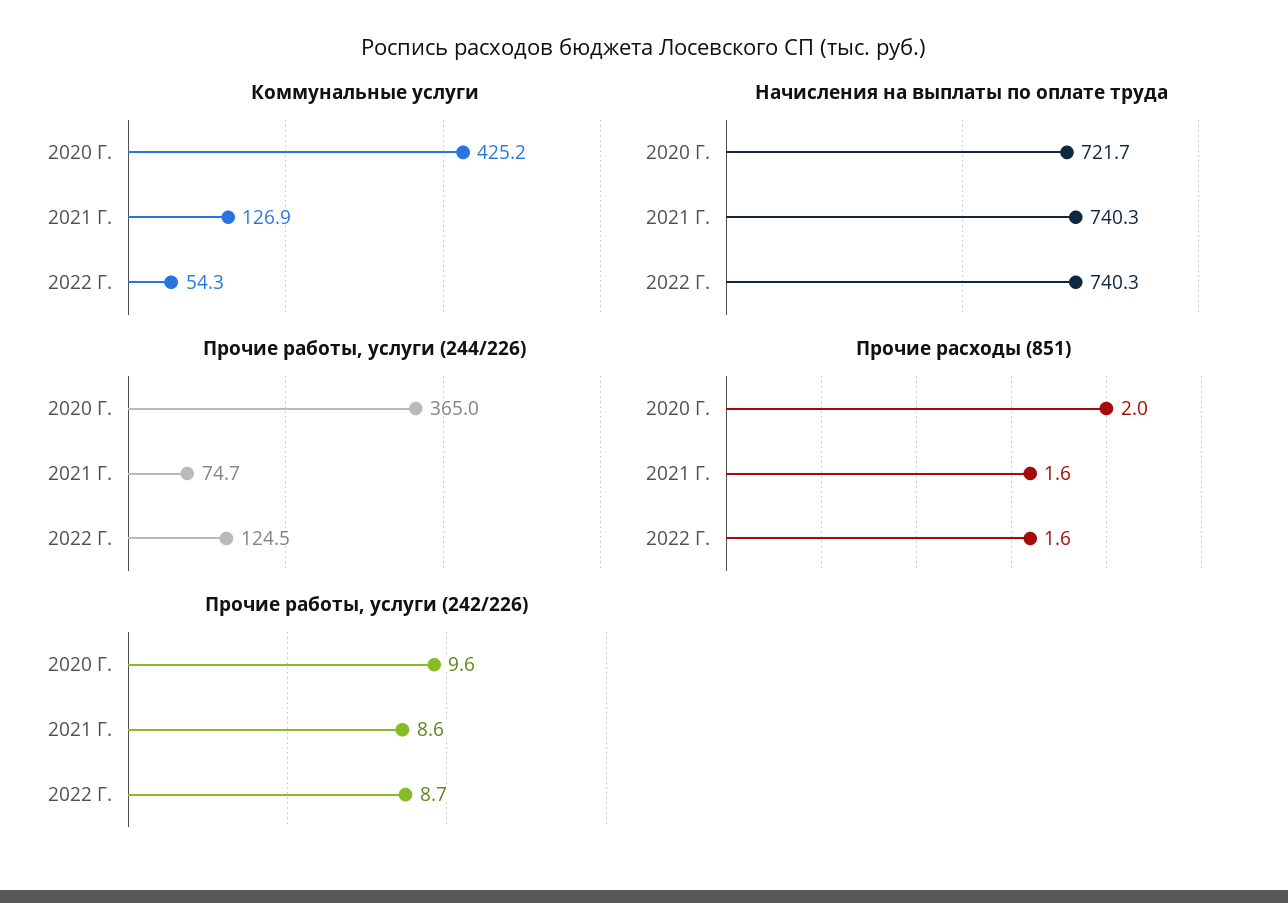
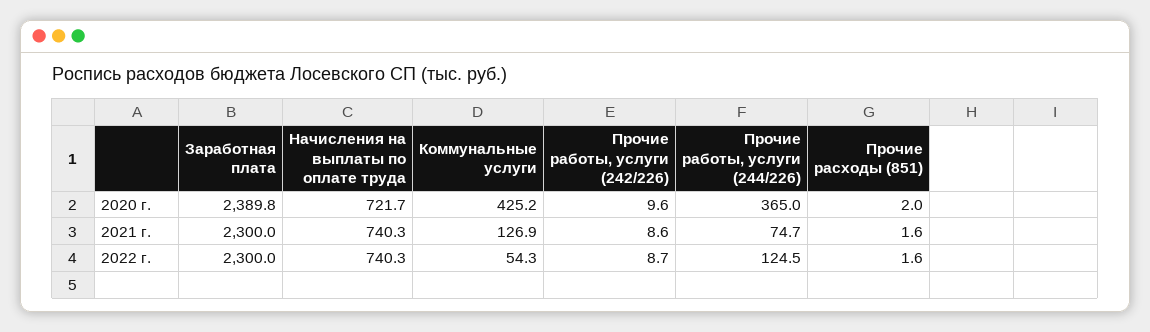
Заработная плата, 2020 Г.: none -> 2389.8
Заработная плата, 2021 Г.: none -> 2300
Заработная плата, 2022 Г.: none -> 2300

